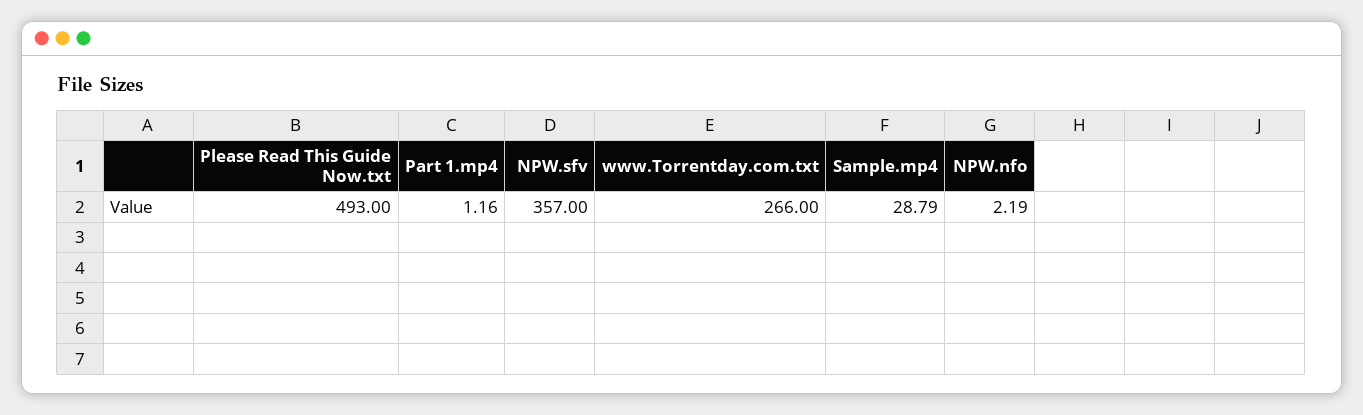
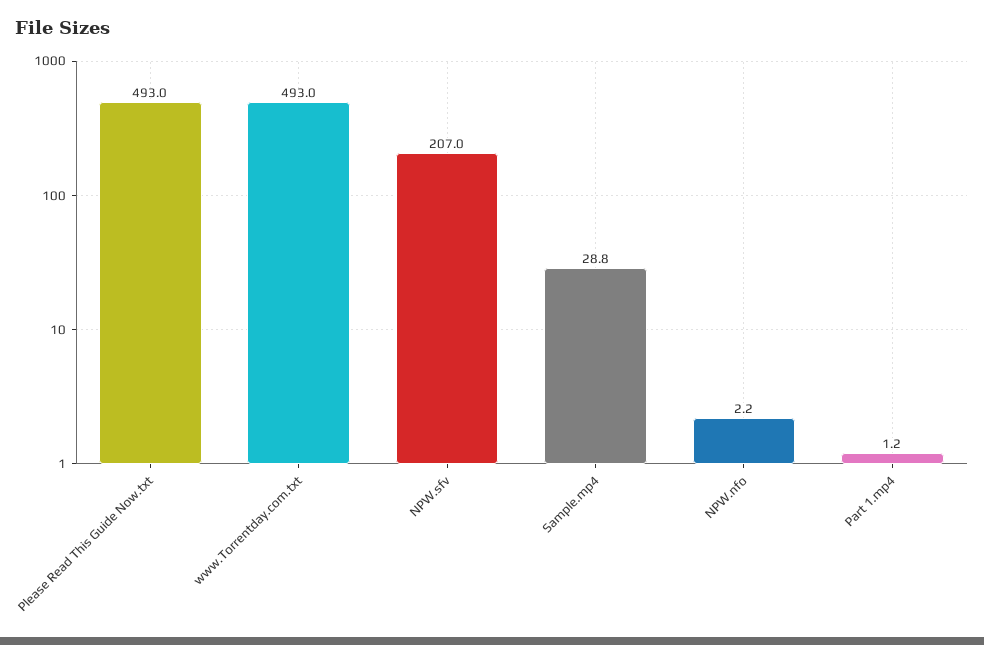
NPW.sfv: 357 -> 207
www.Torrentday.com.txt: 266 -> 493

